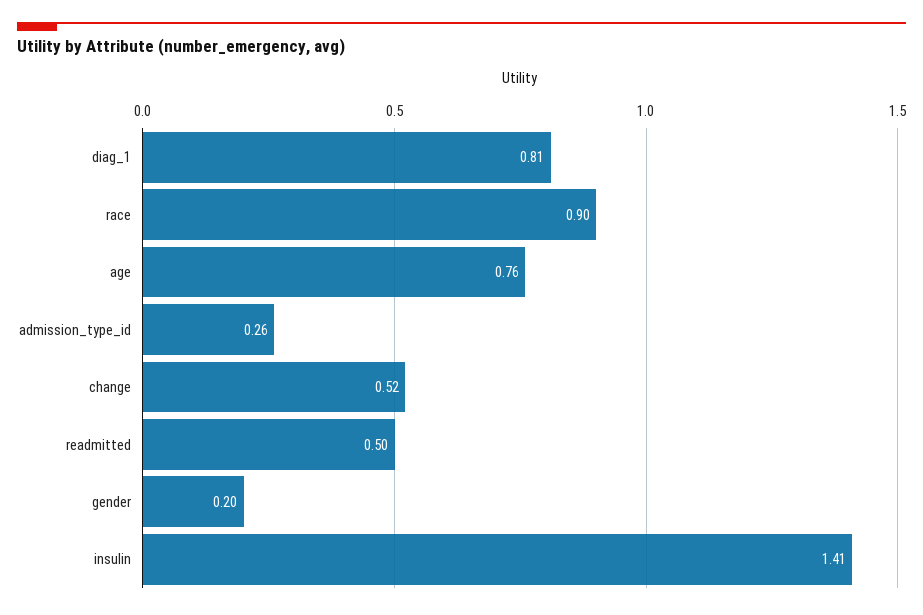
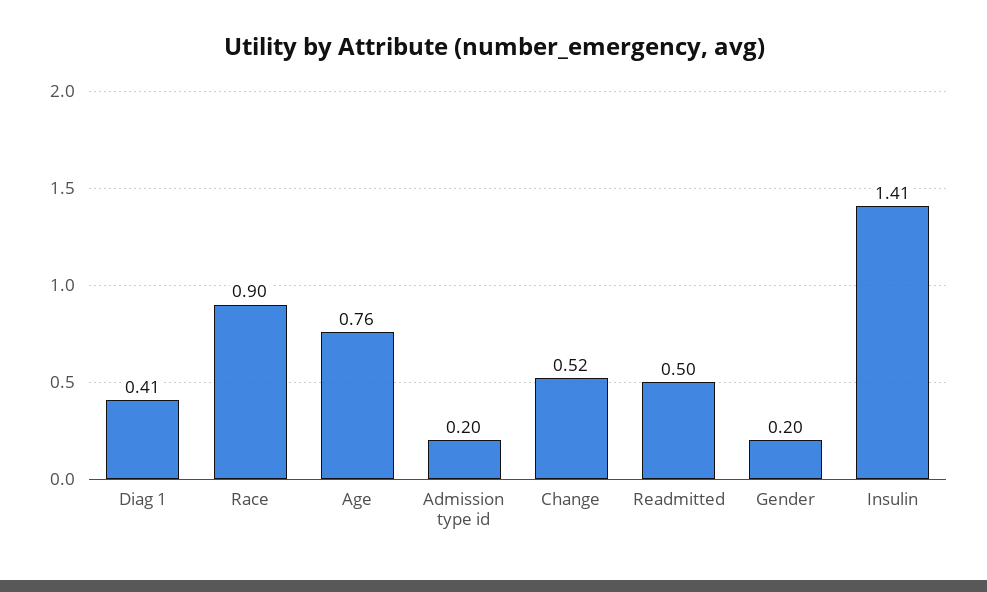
diag_1: 0.81 -> 0.41
admission_type_id: 0.26 -> 0.2

